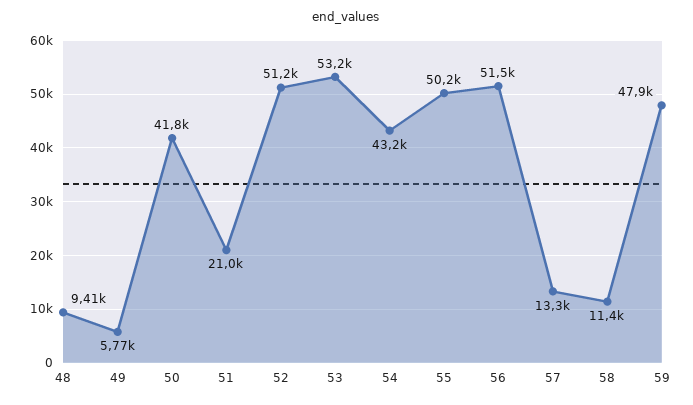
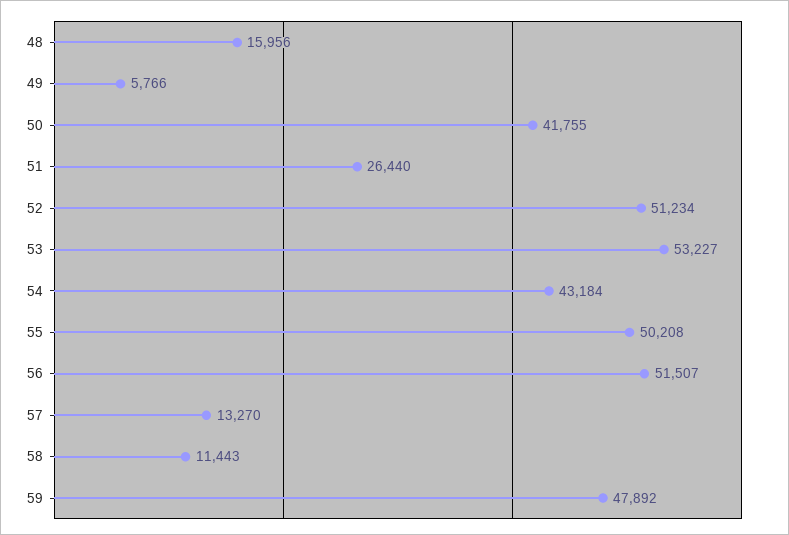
48: 9410 -> 15956
51: 21000 -> 26440

